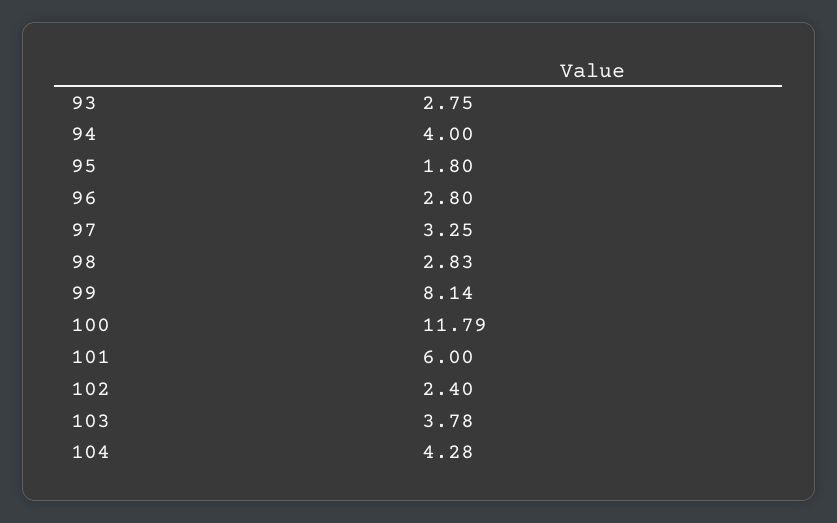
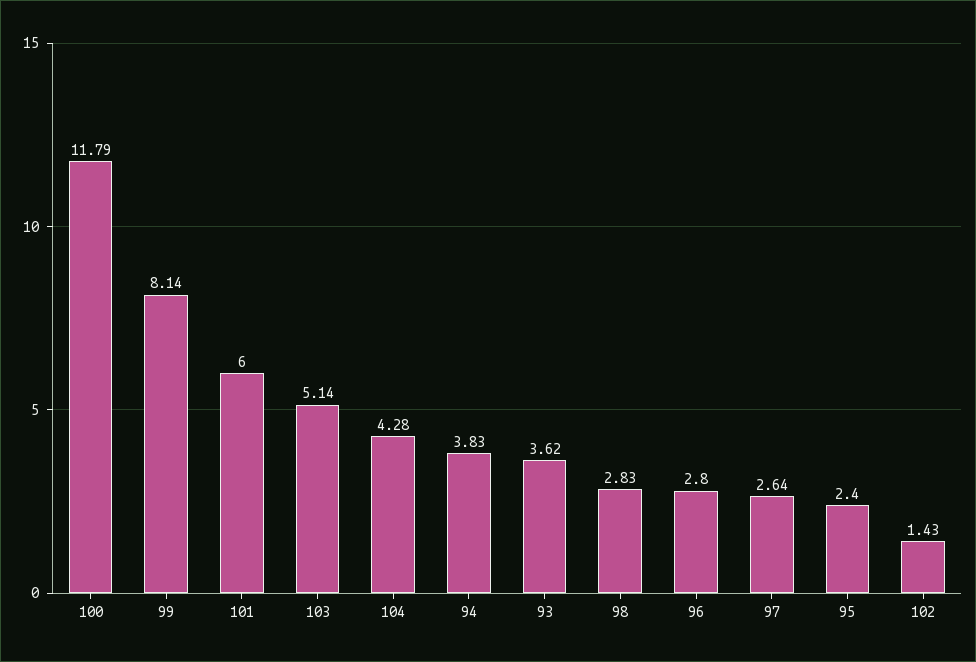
93: 2.75 -> 3.62
94: 4 -> 3.83
95: 1.8 -> 2.4
97: 3.25 -> 2.64
102: 2.4 -> 1.43
103: 3.78 -> 5.14

